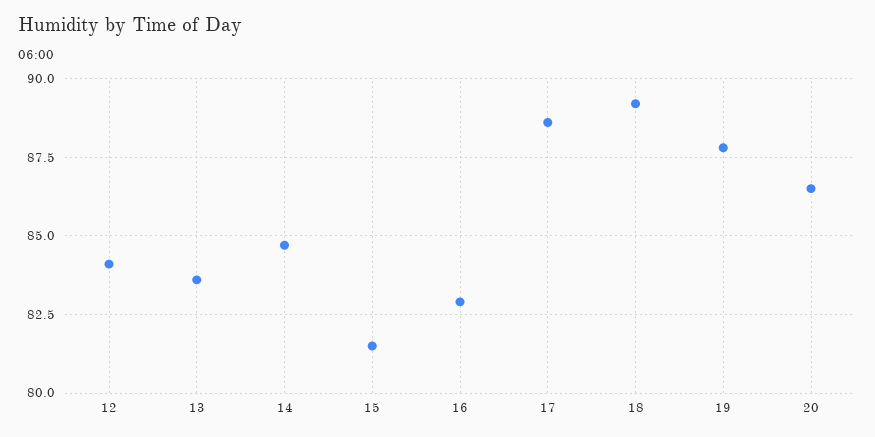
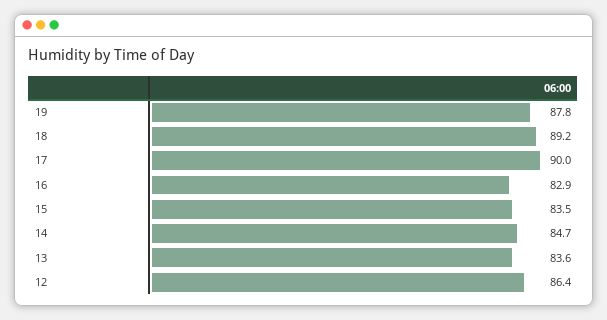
12: 84 -> 86.4
15: 81.5 -> 83.5
17: 88.5 -> 90
20: 86.5 -> none

